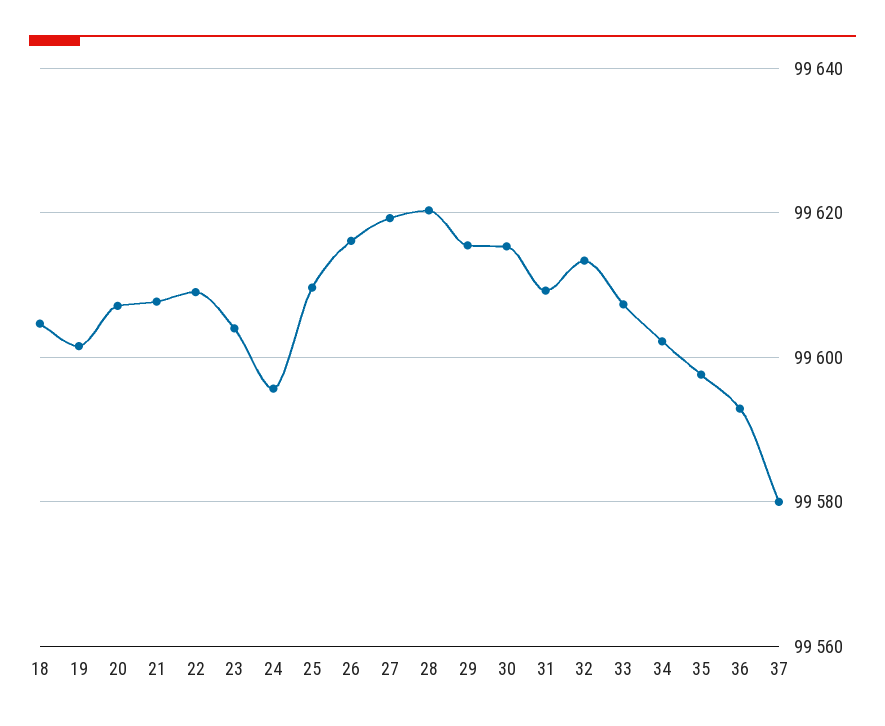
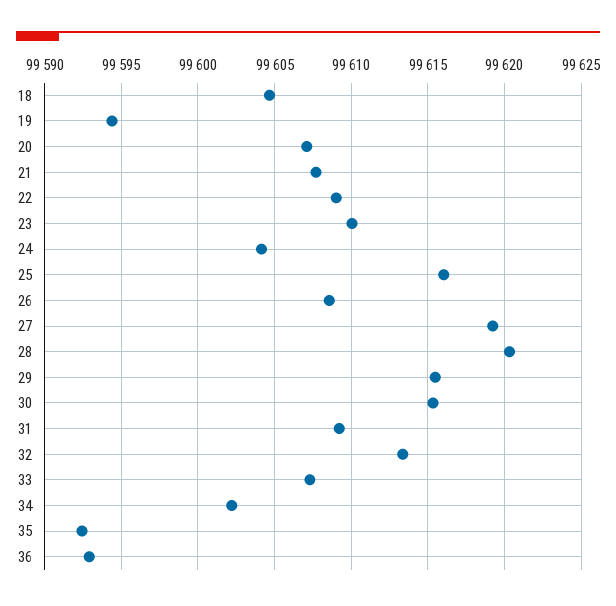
19: 99602 -> 99594.5
23: 99604 -> 99610
24: 99596 -> 99604
25: 99610 -> 99616
26: 99616 -> 99608.5
35: 99598 -> 99592.5
37: 99580 -> none

